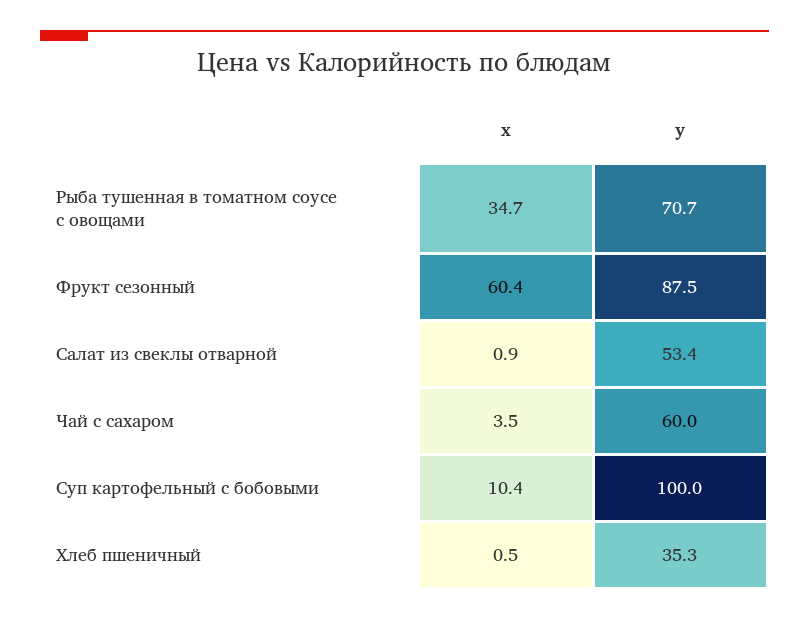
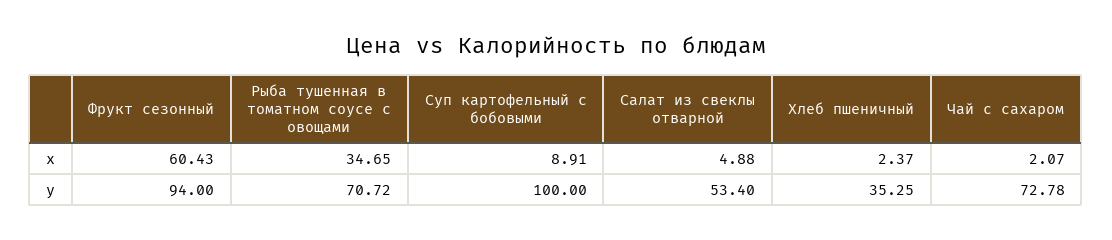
y, Фрукт сезонный: 87.5 -> 94
x, Салат из свеклы отварной: 0.9 -> 4.88
x, Чай с сахаром: 3.5 -> 2.07
y, Чай с сахаром: 60 -> 72.78
x, Суп картофельный с бобовыми: 10.4 -> 8.91
x, Хлеб пшеничный: 0.5 -> 2.37

